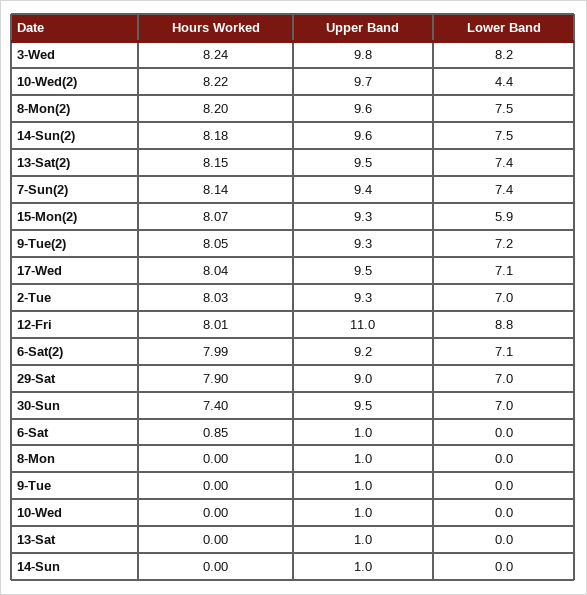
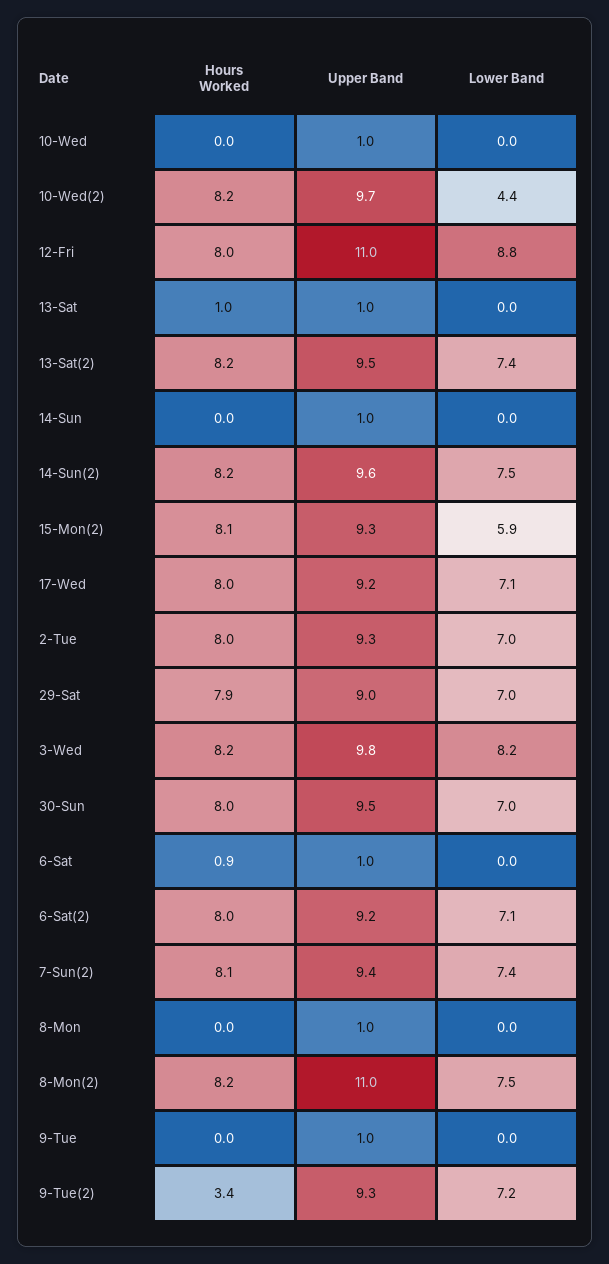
Upper Band, 8-Mon(2): 9.6 -> 11
Hours Worked, 9-Tue(2): 8.05 -> 3.4
Upper Band, 17-Wed: 9.5 -> 9.2
Hours Worked, 30-Sun: 7.4 -> 8
Hours Worked, 13-Sat: 0 -> 1

